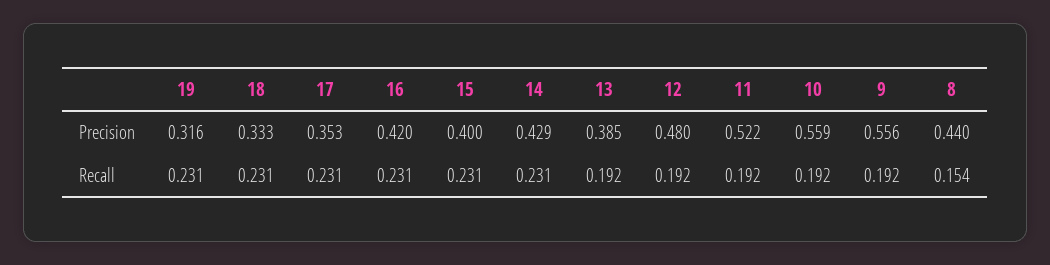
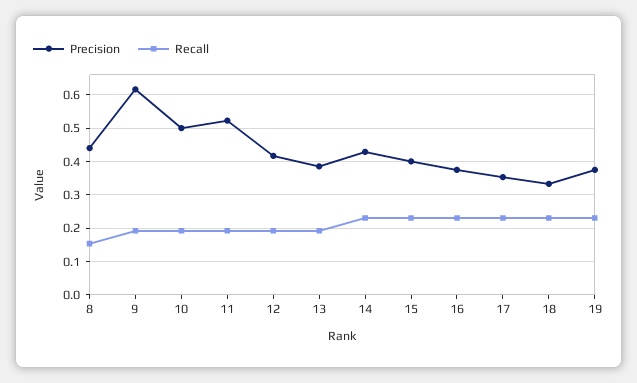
Precision, 19: 0.316 -> 0.38
Precision, 16: 0.42 -> 0.38
Precision, 12: 0.48 -> 0.42
Precision, 10: 0.559 -> 0.5
Precision, 9: 0.556 -> 0.62

